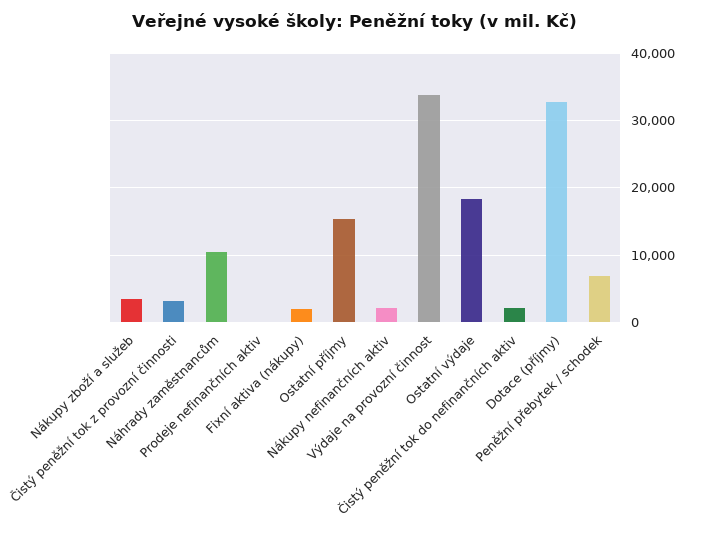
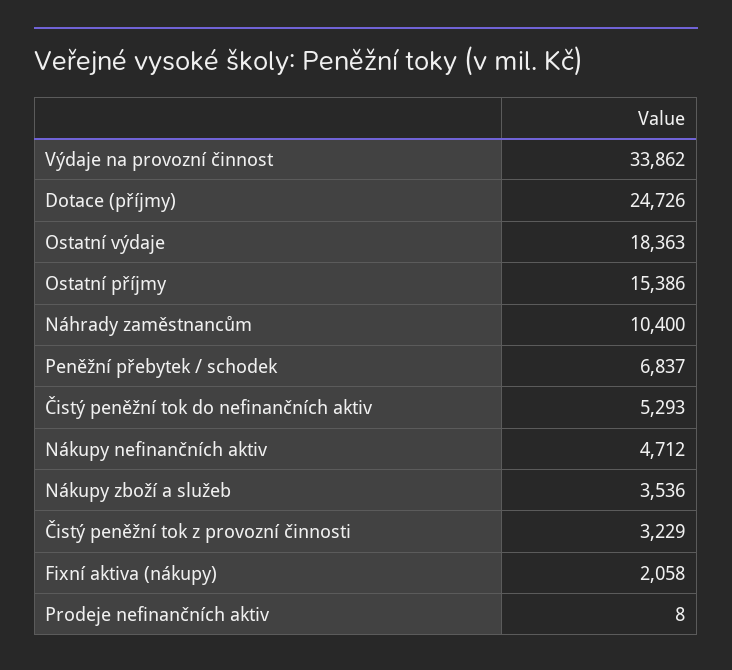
Nákupy nefinančních aktiv: 2000 -> 4712
Čistý peněžní tok do nefinančních aktiv: 2000 -> 5293
Dotace (příjmy): 33000 -> 24726

